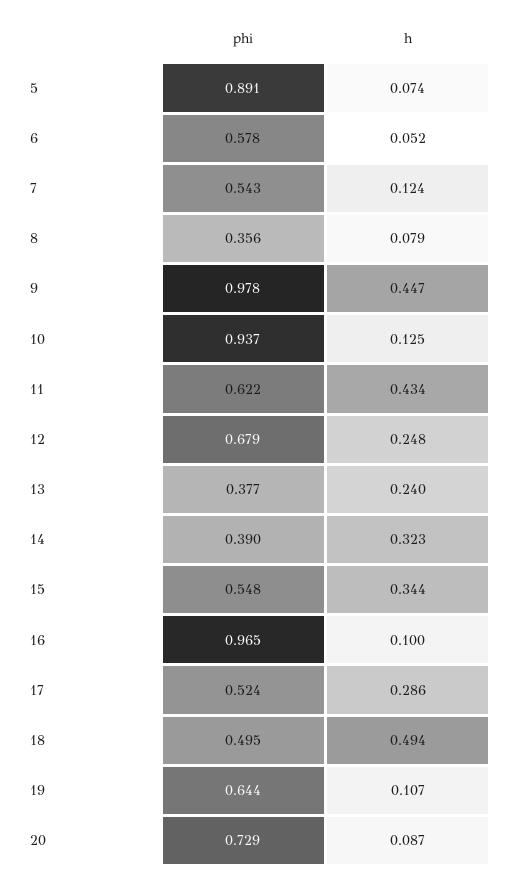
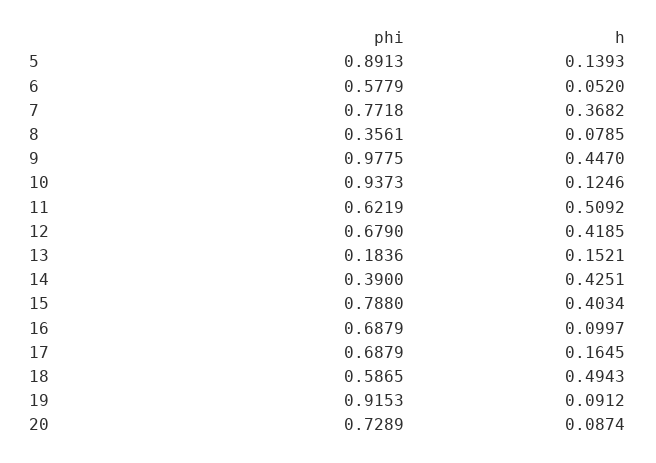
h, 5: 0.074 -> 0.1393
phi, 7: 0.543 -> 0.7718
h, 7: 0.124 -> 0.3682
h, 11: 0.434 -> 0.5092
h, 12: 0.248 -> 0.4185
phi, 13: 0.377 -> 0.1836
h, 13: 0.24 -> 0.1521
h, 14: 0.323 -> 0.4251
phi, 15: 0.548 -> 0.788
h, 15: 0.344 -> 0.4034
phi, 16: 0.965 -> 0.6879
phi, 17: 0.524 -> 0.6879
h, 17: 0.286 -> 0.1645
phi, 18: 0.495 -> 0.5865
phi, 19: 0.644 -> 0.9153
h, 19: 0.107 -> 0.0912

